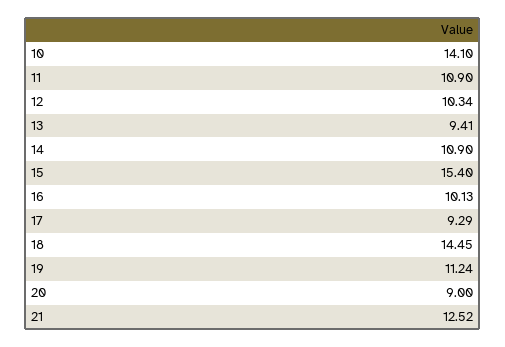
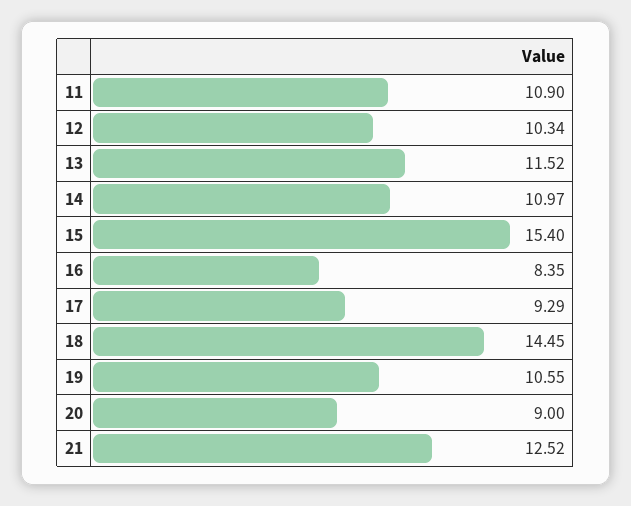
10: 14.1 -> none
13: 9.41 -> 11.52
14: 10.9 -> 10.97
16: 10.13 -> 8.35
19: 11.24 -> 10.55

